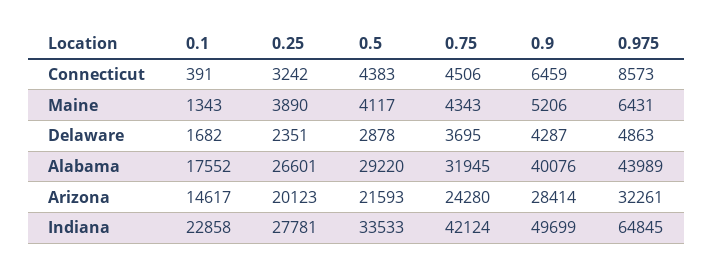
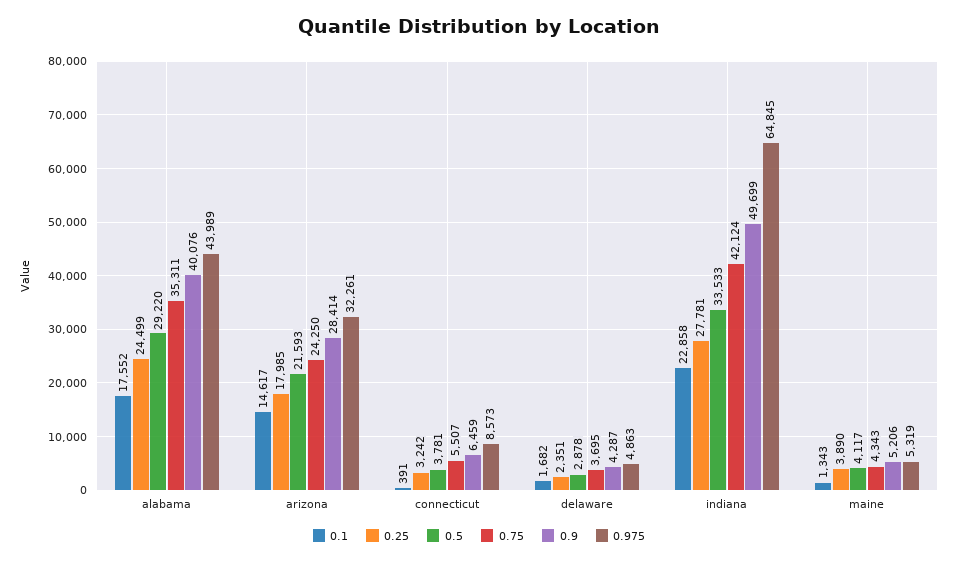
0.5, Connecticut: 4383 -> 3781
0.75, Connecticut: 4506 -> 5507
0.975, Maine: 6431 -> 5319
0.25, Alabama: 26601 -> 24499
0.75, Alabama: 31945 -> 35311
0.25, Arizona: 20123 -> 17985
0.75, Arizona: 24280 -> 24250

